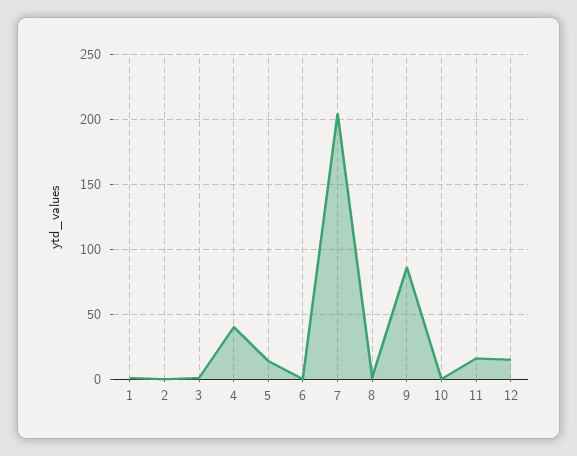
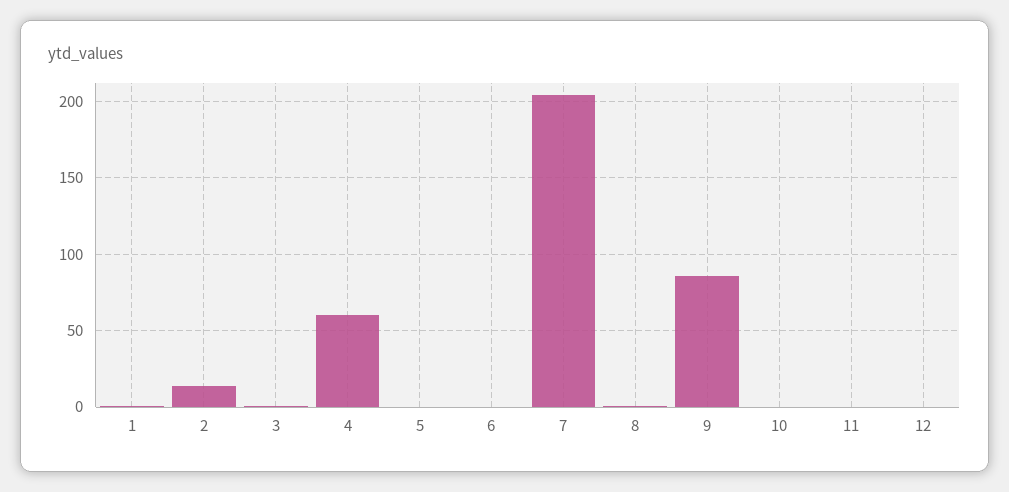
2: 0 -> 15
4: 40 -> 60
5: 15 -> 0
11: 15 -> 0
12: 15 -> 0

